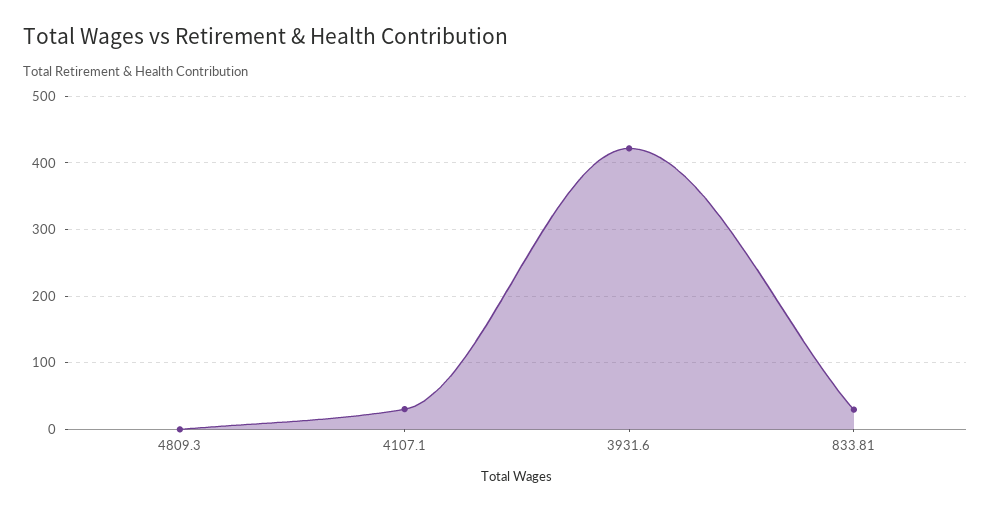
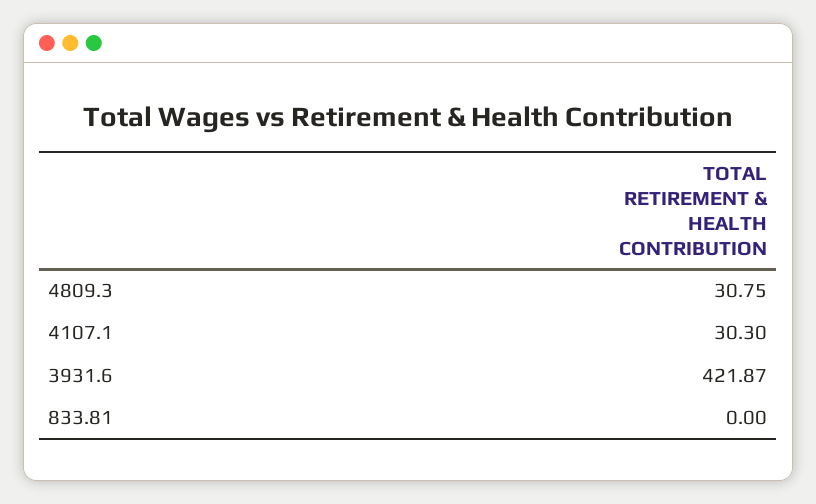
4809.3: 0 -> 30.75
833.81: 30 -> 0

